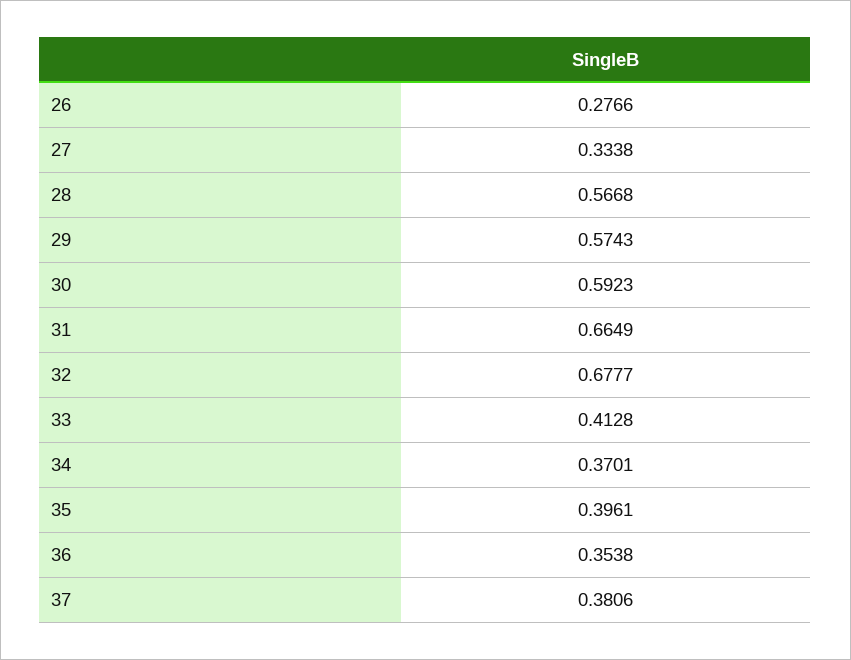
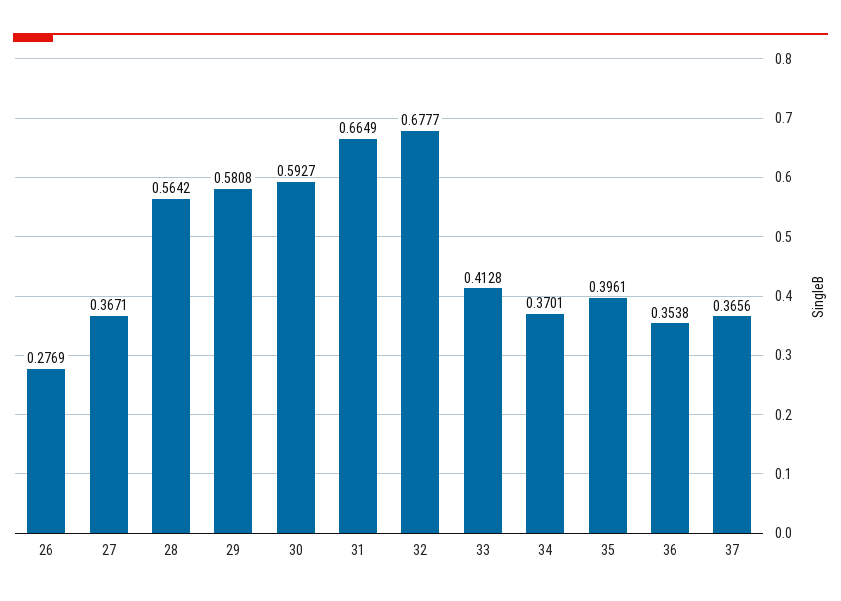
26: 0.2766 -> 0.2769
27: 0.3338 -> 0.3671
28: 0.5668 -> 0.5642
29: 0.5743 -> 0.5808
30: 0.5923 -> 0.5927
37: 0.3806 -> 0.3656

